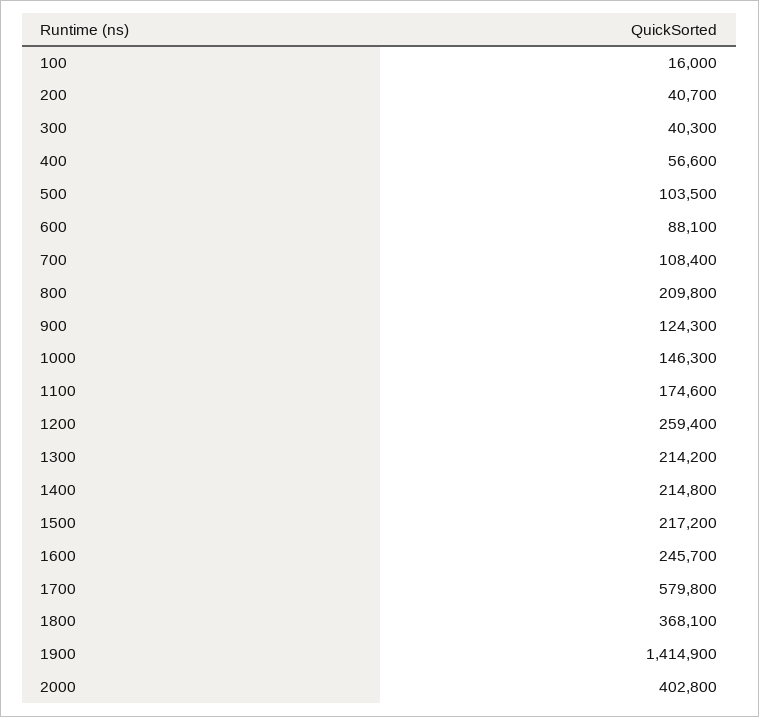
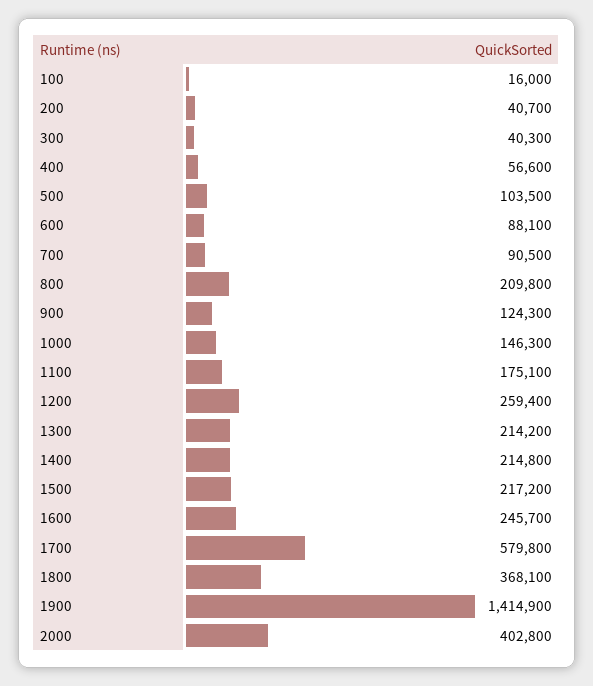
700: 108400 -> 90500
1100: 174600 -> 175100

